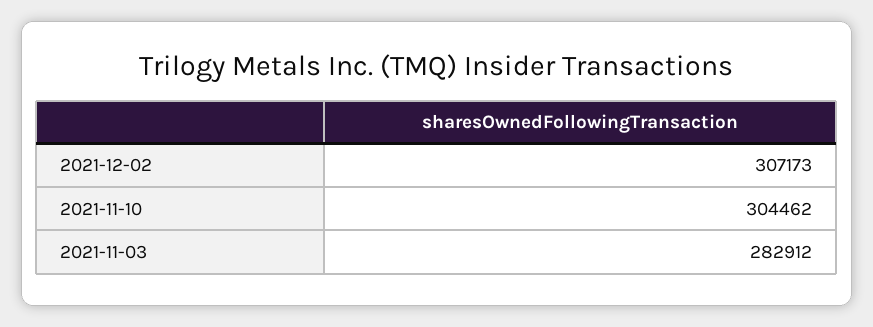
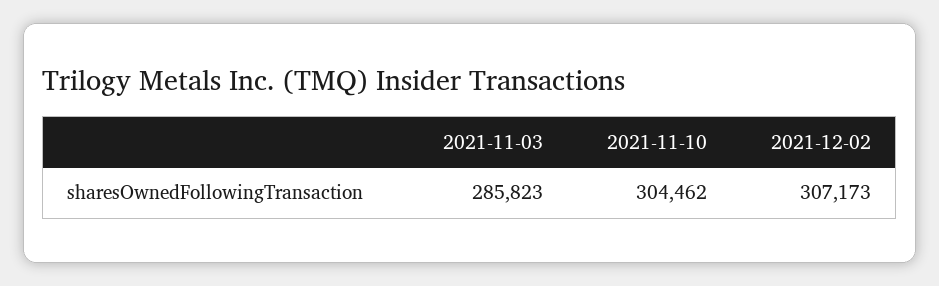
2021-11-03: 282912 -> 285823

